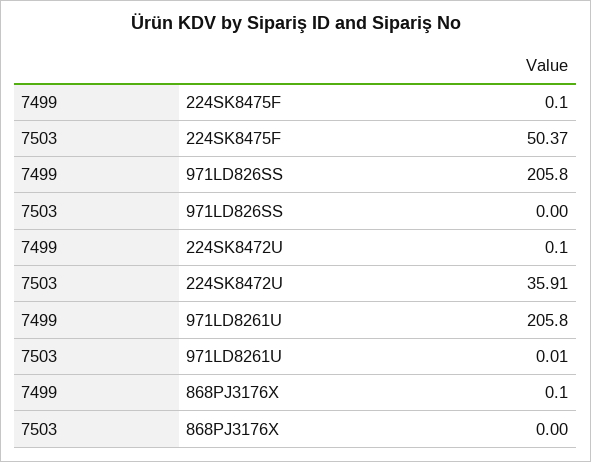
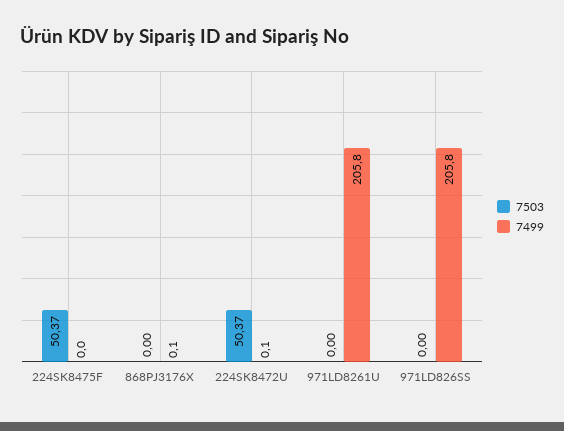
7499, 224SK8475F: 0.1 -> 0
7503, 224SK8472U: 35.91 -> 50.37
7503, 971LD8261U: 0.01 -> 0

